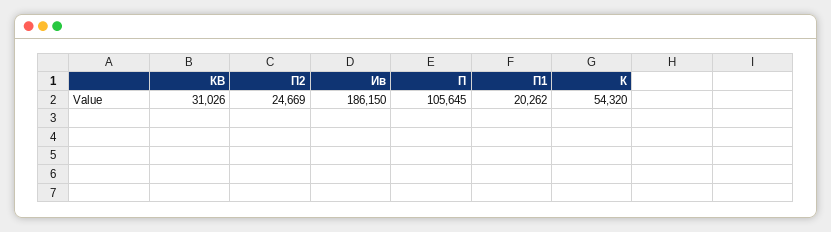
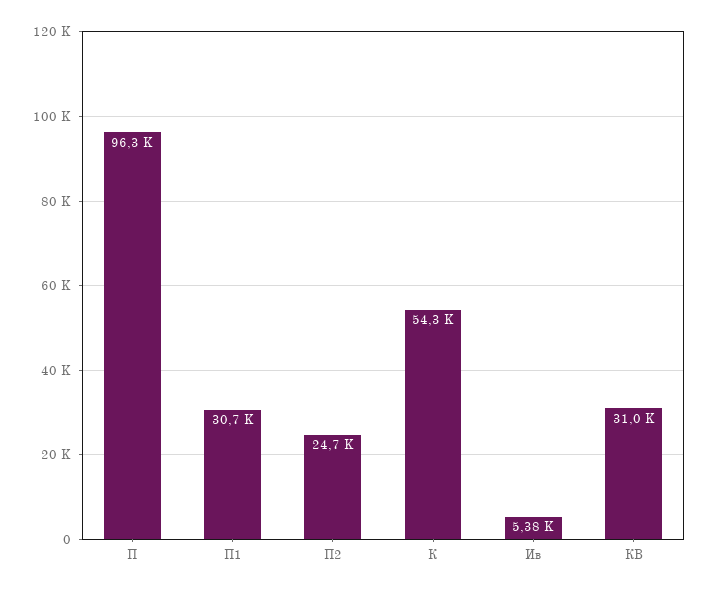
Ив: 186150 -> 5380
П: 105645 -> 96300
П1: 20262 -> 30700

